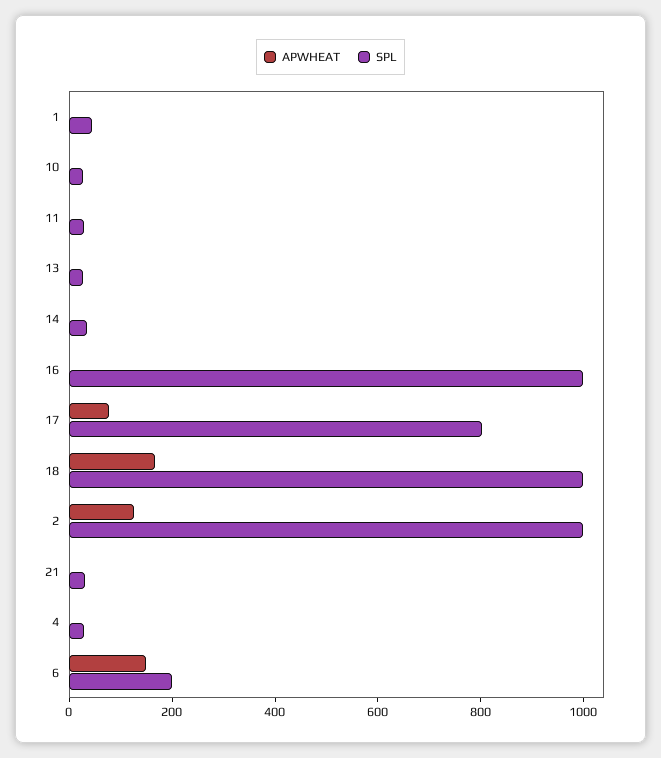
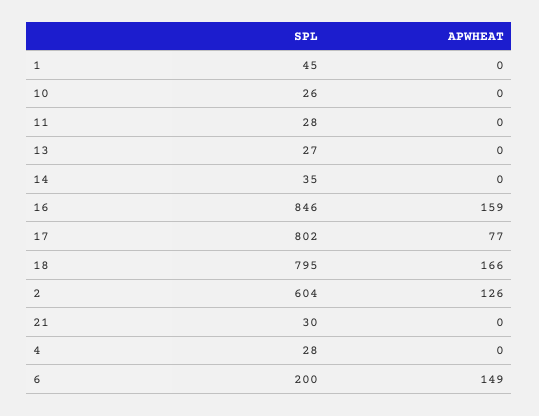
APWHEAT, 16: 0 -> 159
SPL, 16: 1000 -> 846
SPL, 18: 1000 -> 795
SPL, 2: 1000 -> 604

